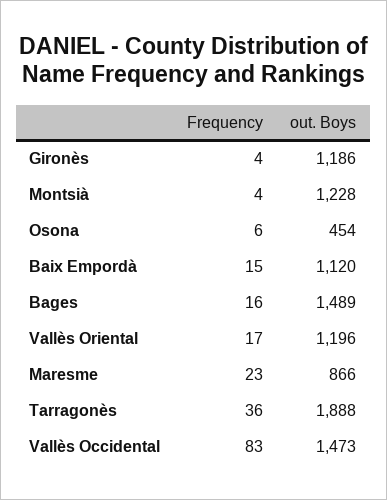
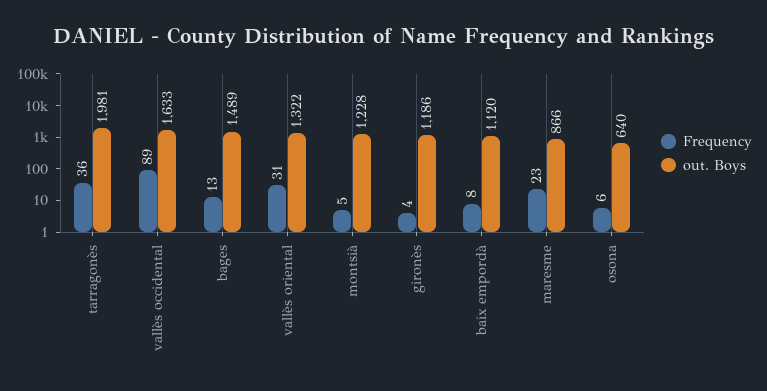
Frequency, Montsià: 4 -> 5
out. Boys, Osona: 454 -> 640
Frequency, Baix Empordà: 15 -> 8
Frequency, Bages: 16 -> 13
Frequency, Vallès Oriental: 17 -> 31
out. Boys, Vallès Oriental: 1196 -> 1322
out. Boys, Tarragonès: 1888 -> 1981
Frequency, Vallès Occidental: 83 -> 89
out. Boys, Vallès Occidental: 1473 -> 1633

